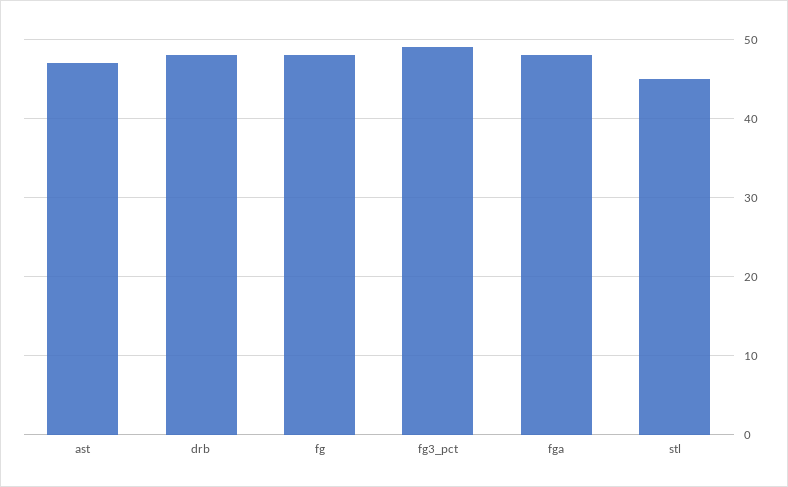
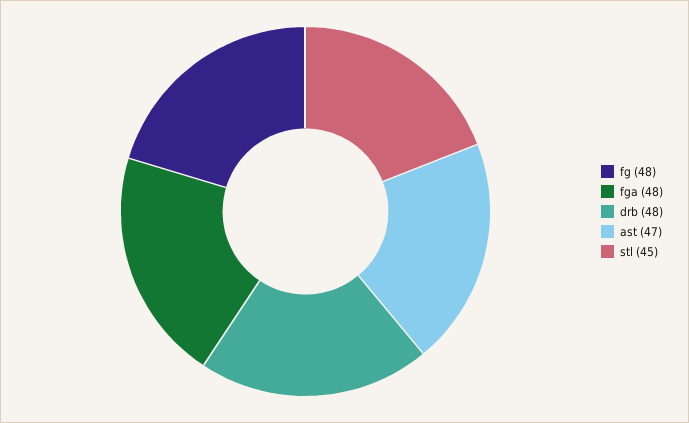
fg3_pct: 49 -> none

